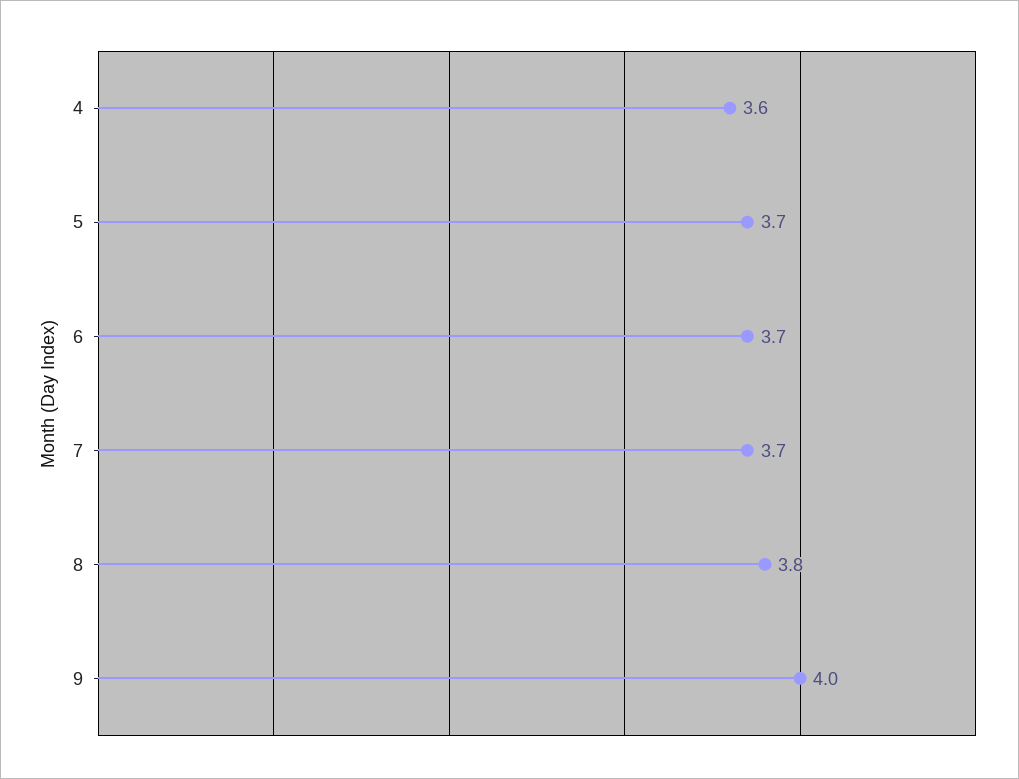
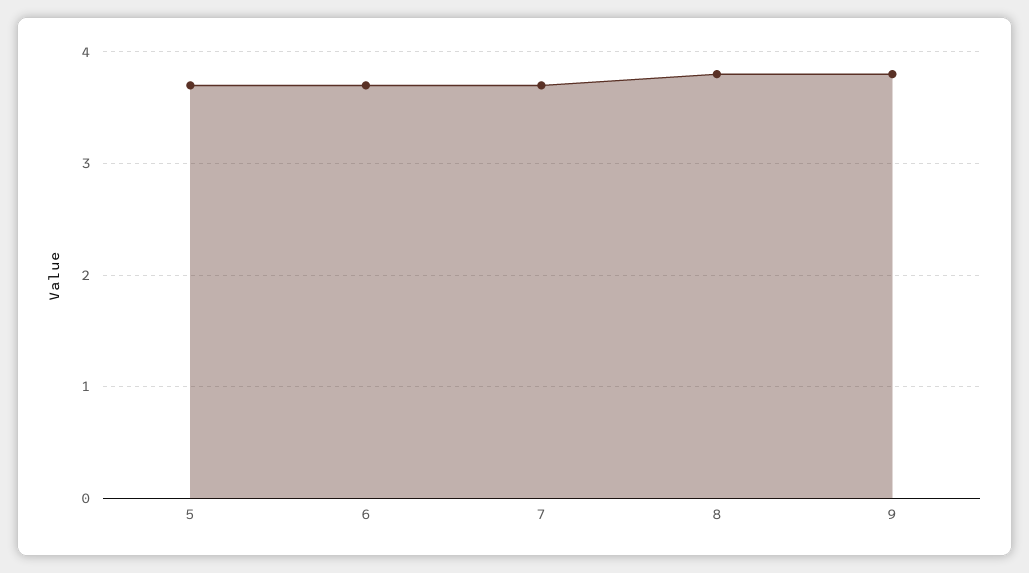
4: 3.6 -> none
9: 4 -> 3.8

